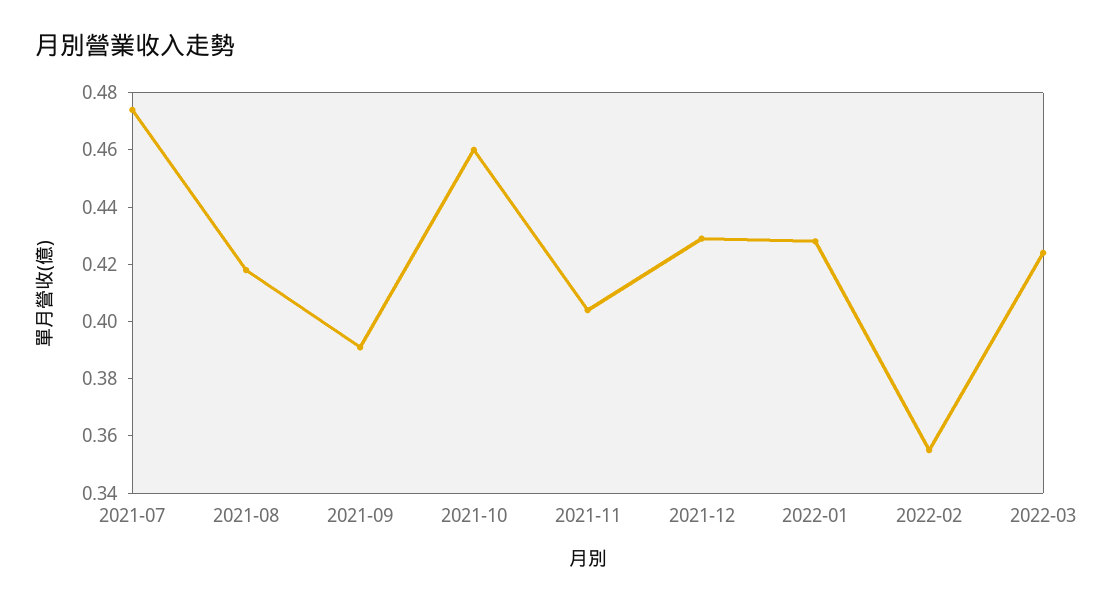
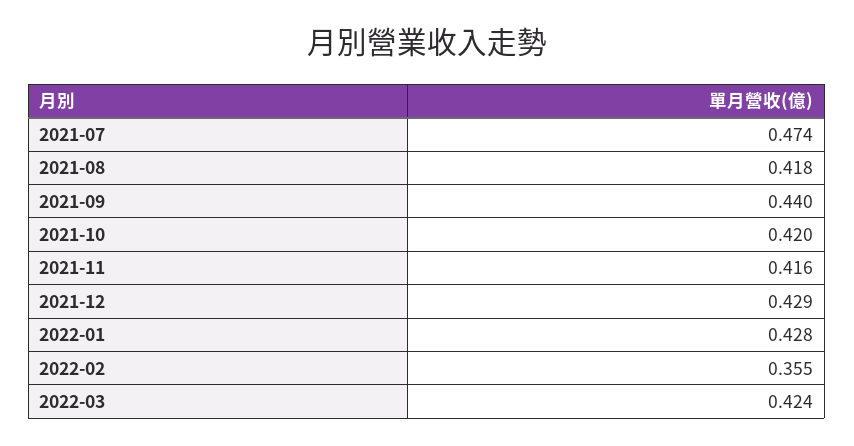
2021-09: 0.39 -> 0.44
2021-10: 0.46 -> 0.42
2021-11: 0.405 -> 0.416

